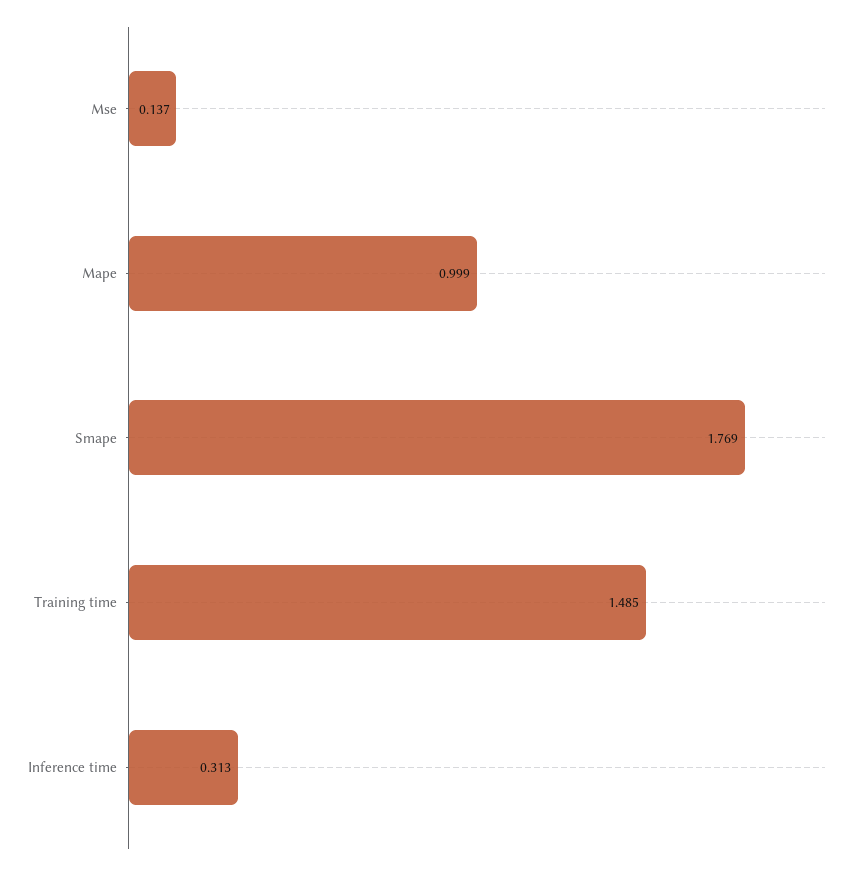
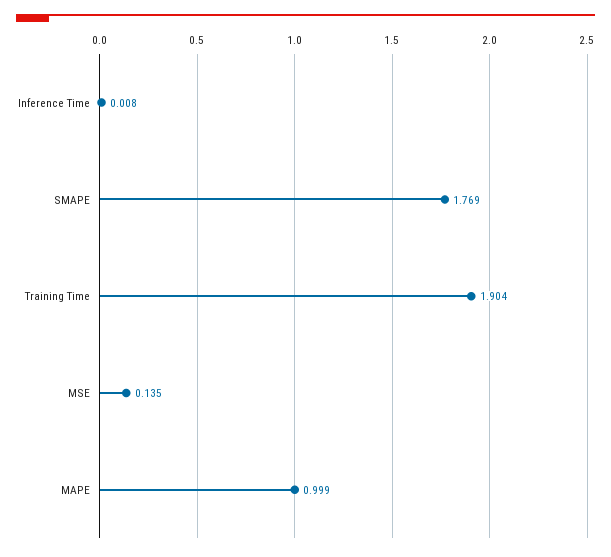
Mse: 0.137 -> 0.135
Training time: 1.485 -> 1.904
Inference time: 0.313 -> 0.008

